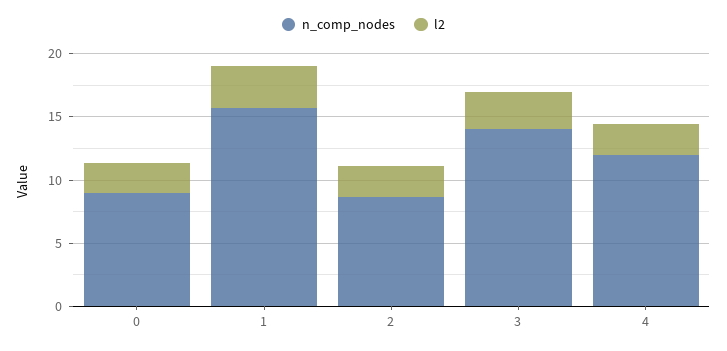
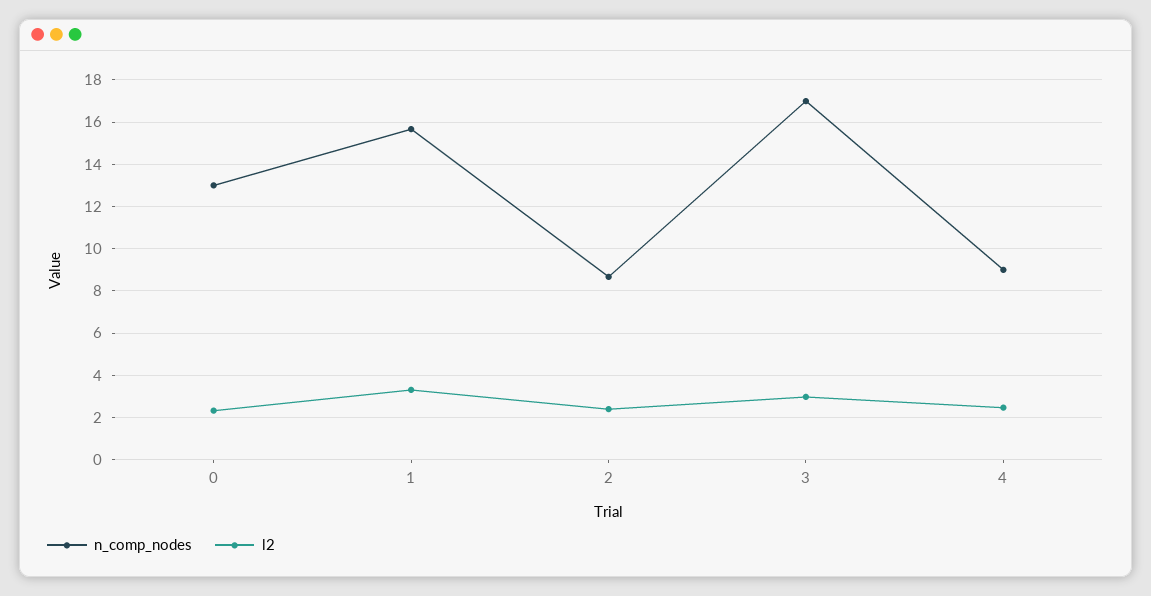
n_comp_nodes, 0: 9 -> 13
n_comp_nodes, 3: 14 -> 17
n_comp_nodes, 4: 12 -> 9

